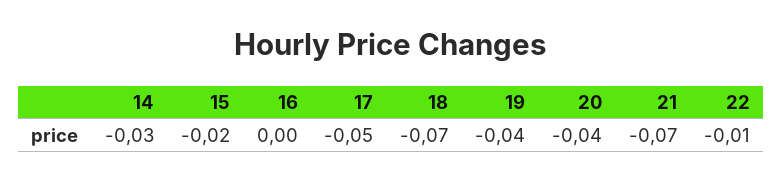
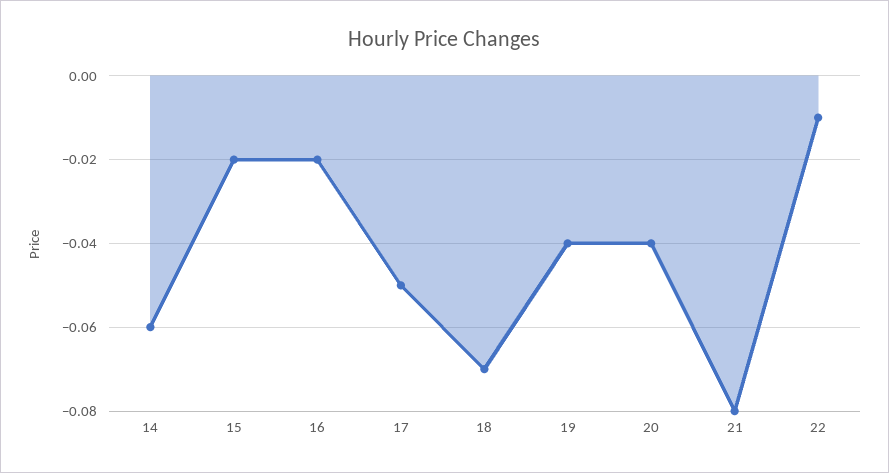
14: -0.03 -> -0.06
16: 0 -> -0.02
21: -0.07 -> -0.08

